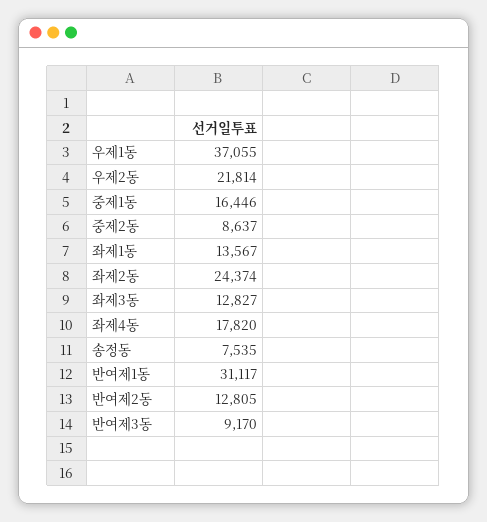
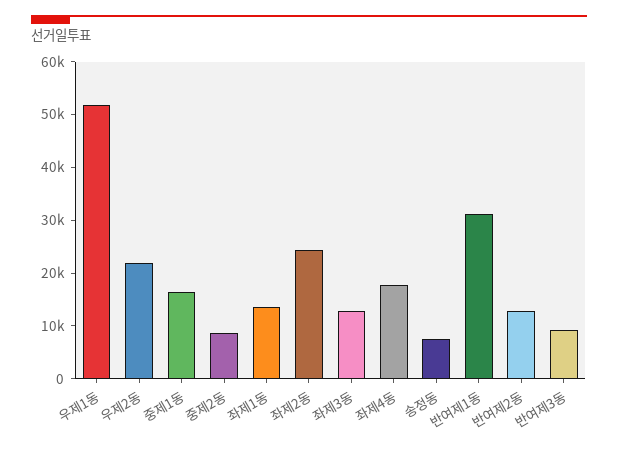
우제1동: 37055 -> 52000

